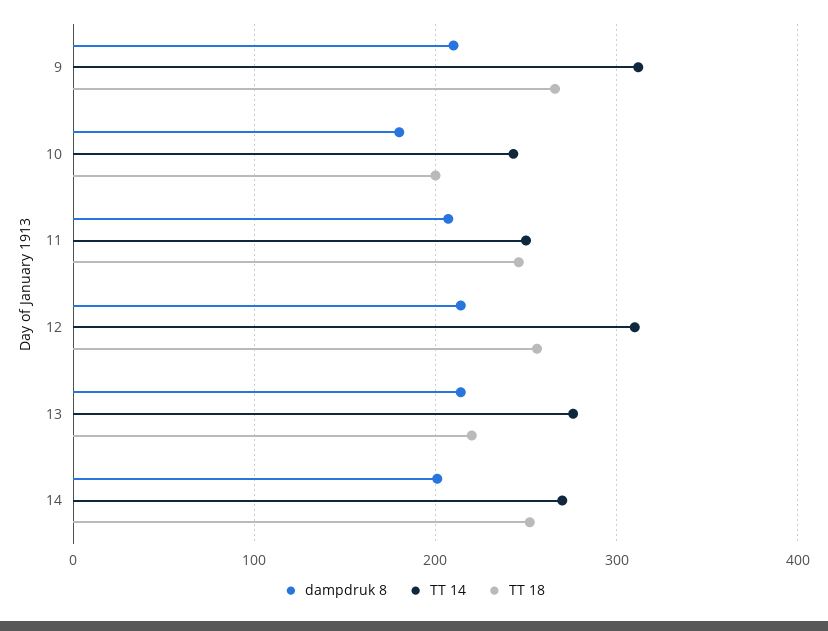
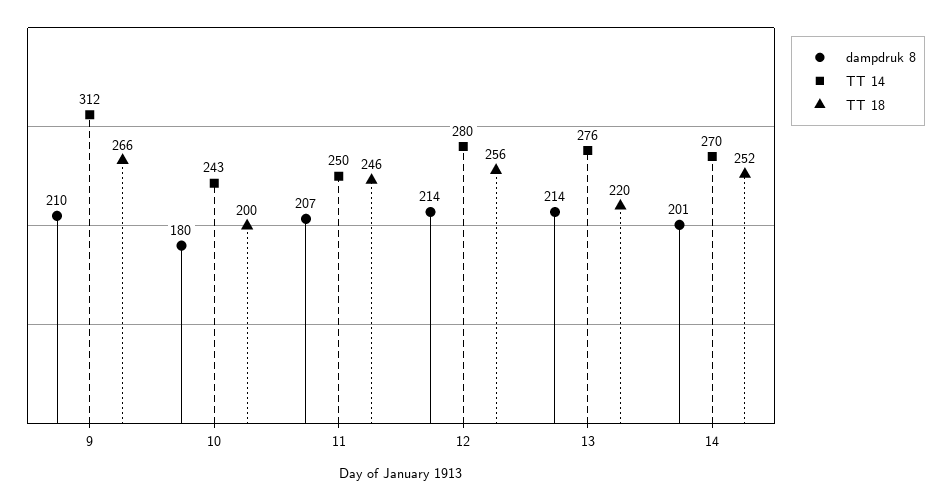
TT 14, 12: 310 -> 280

